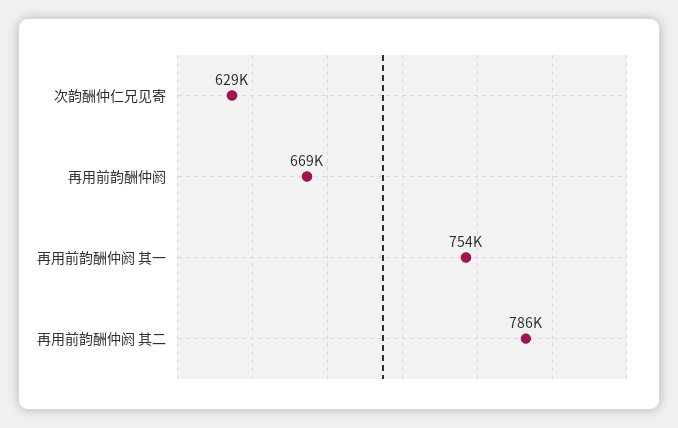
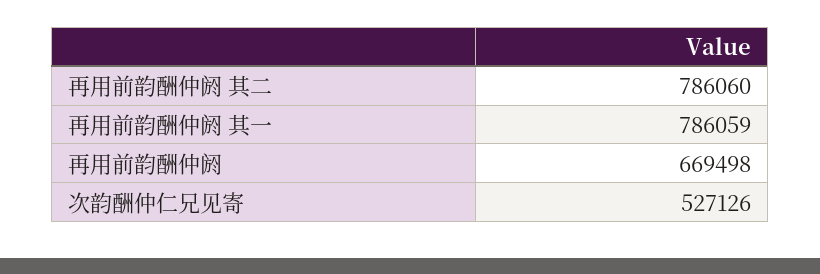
次韵酬仲仁兄见寄: 629000 -> 527126
再用前韵酬仲阏 其一: 754000 -> 786059

